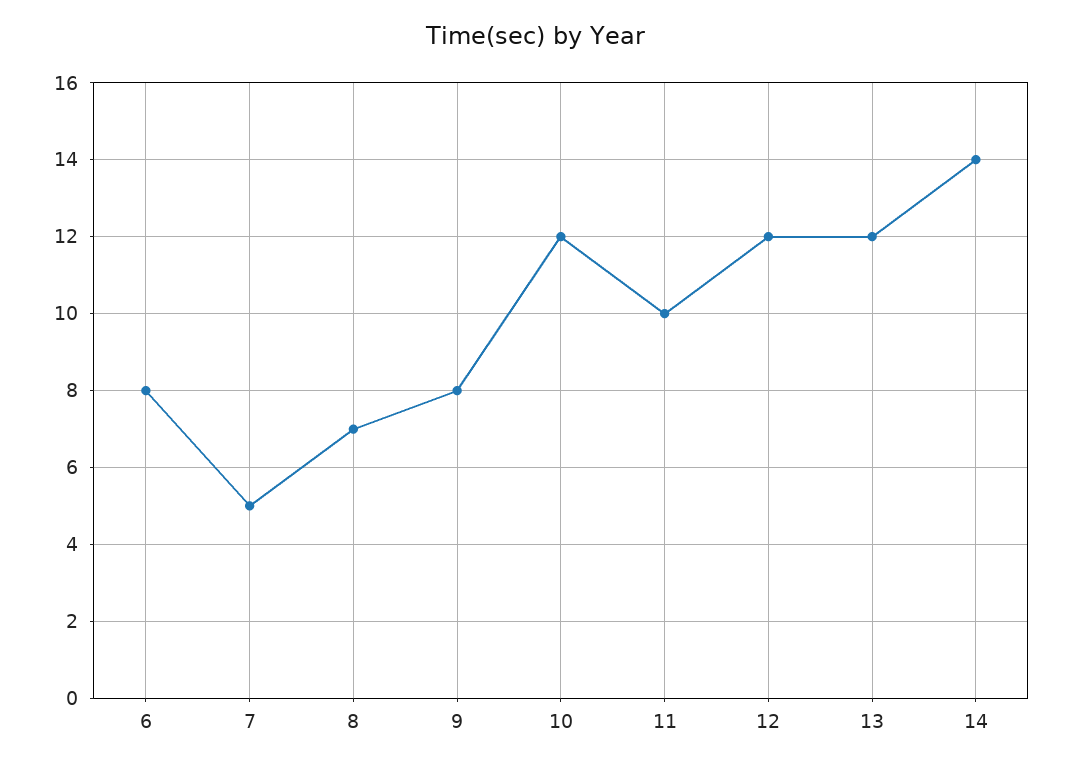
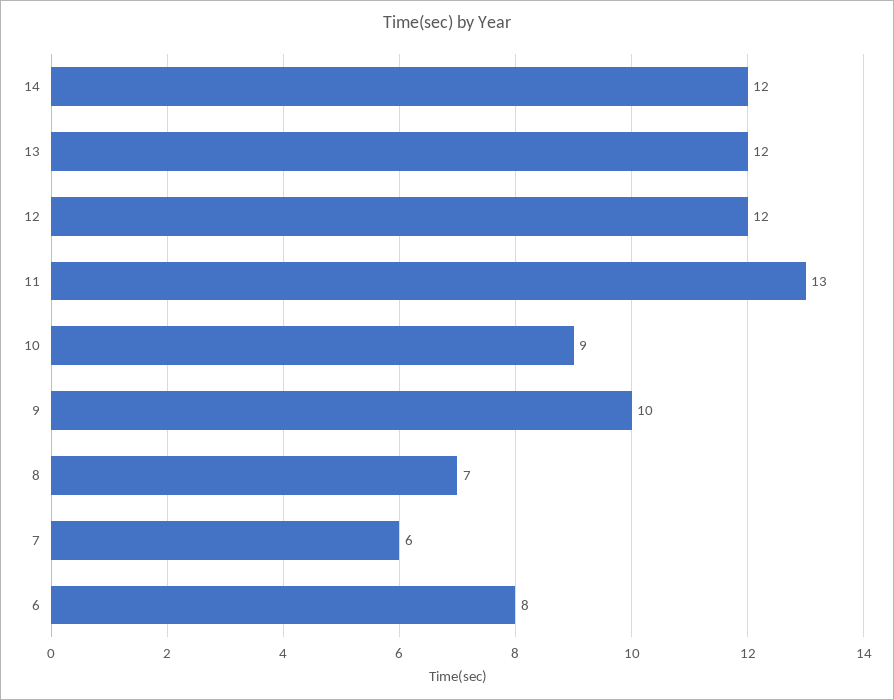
7: 5 -> 6
9: 8 -> 10
10: 12 -> 9
11: 10 -> 13
14: 14 -> 12

